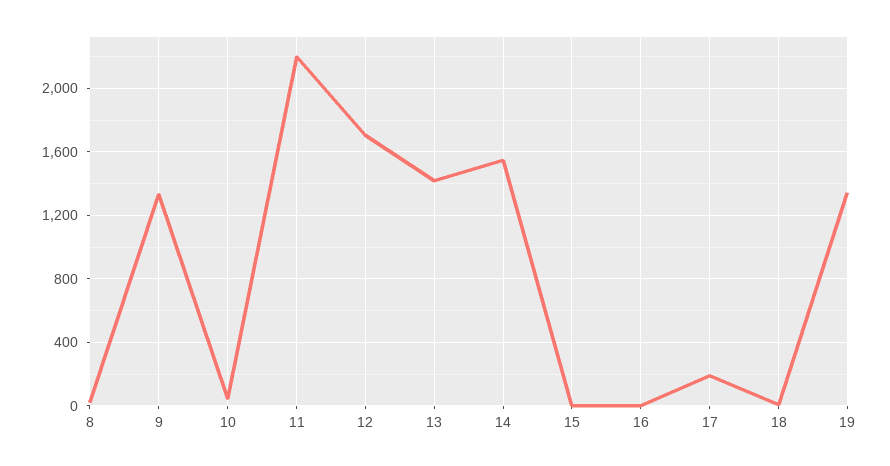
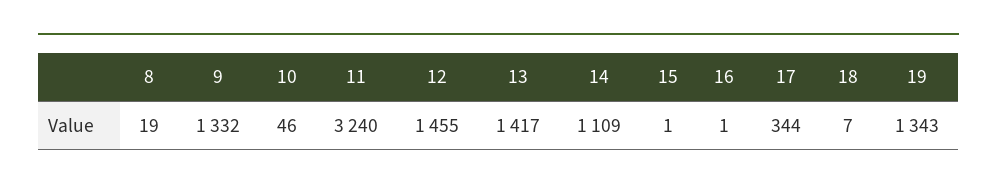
11: 2200 -> 3240
12: 1700 -> 1455
14: 1550 -> 1109
17: 200 -> 344

